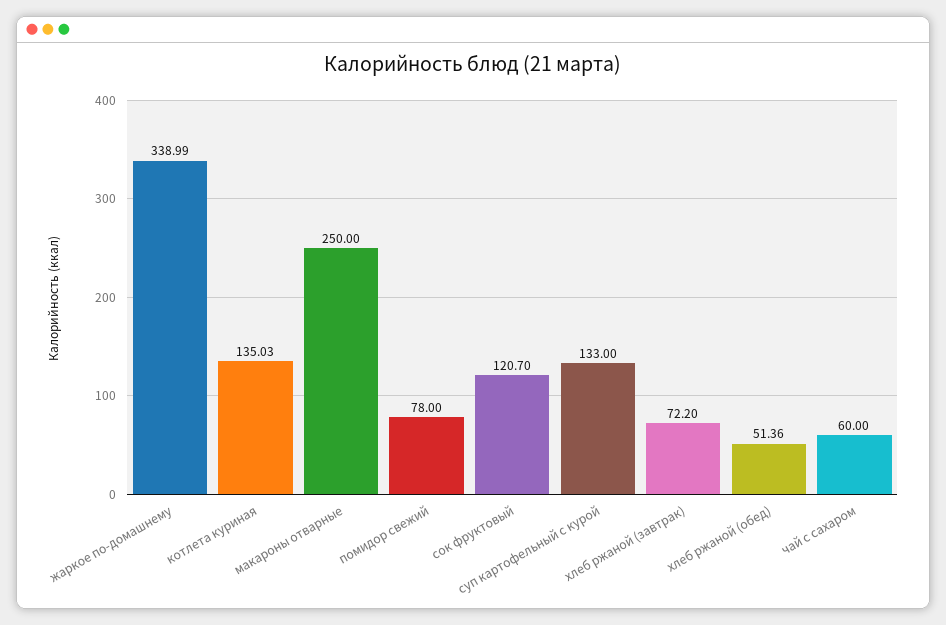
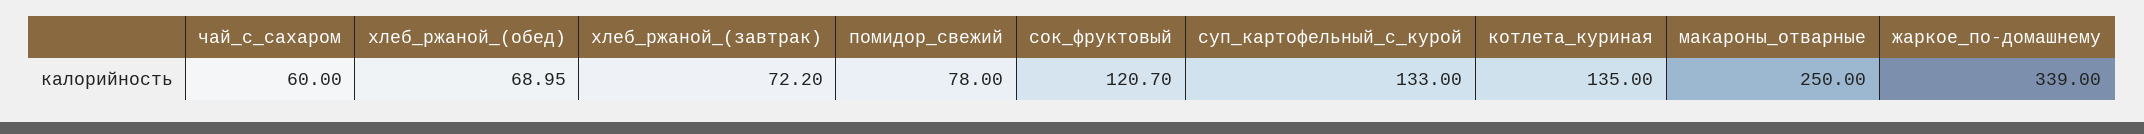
жаркое по-домашнему: 338.99 -> 339
котлета куриная: 135.03 -> 135
хлеб ржаной (обед): 51.36 -> 68.95

